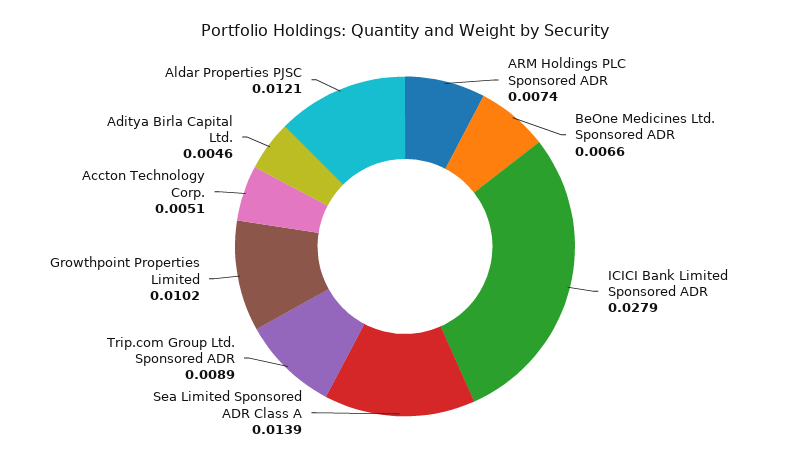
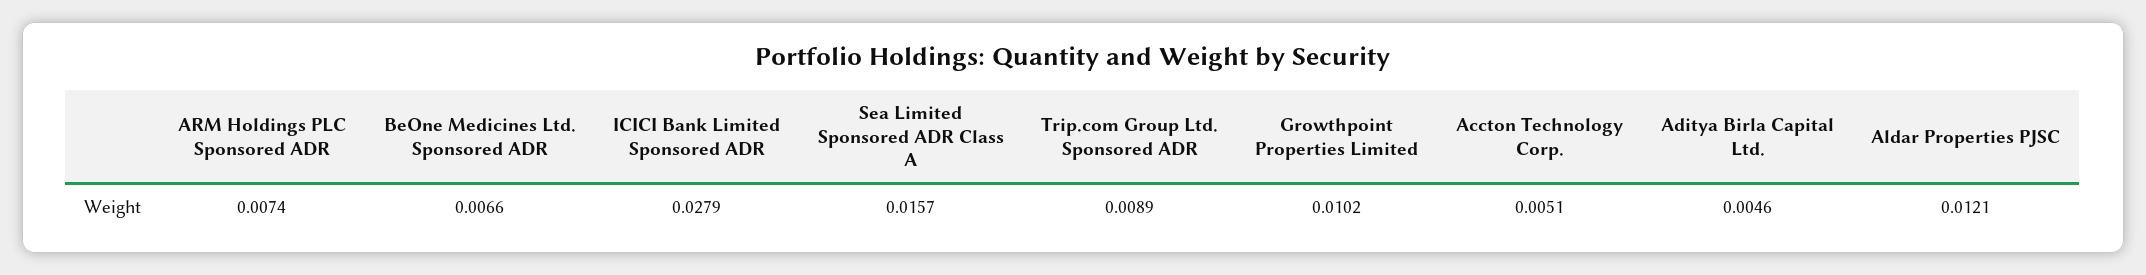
Sea Limited Sponsored ADR Class A: 0.0139 -> 0.0157

